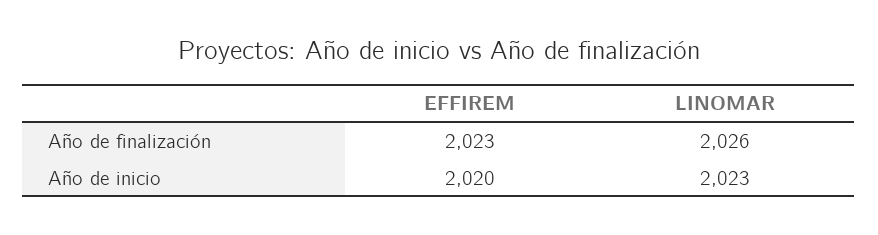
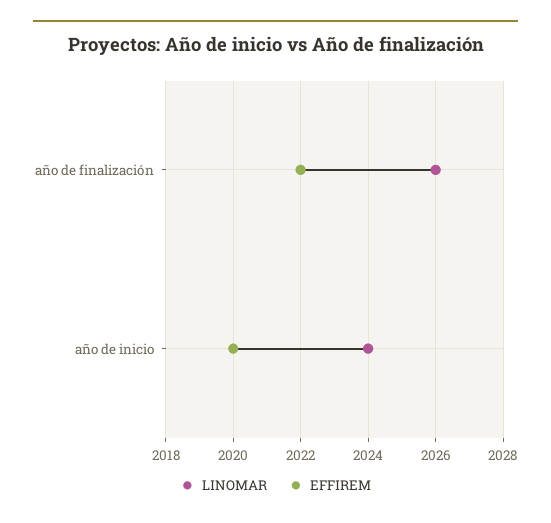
EFFIREM, Año de finalización: 2023 -> 2022
LINOMAR, Año de inicio: 2023 -> 2024

